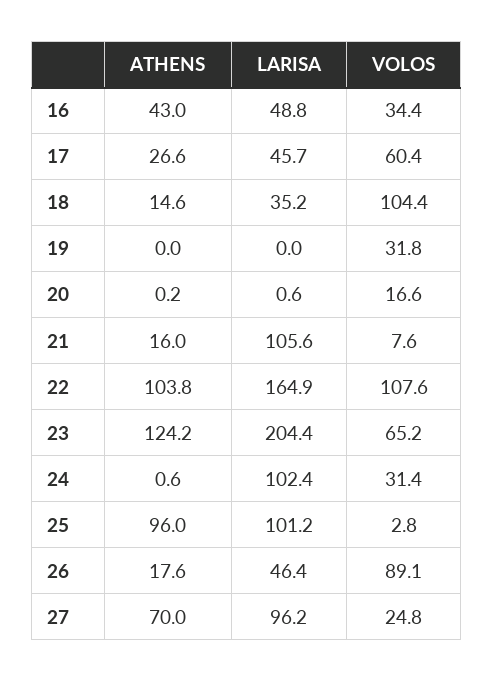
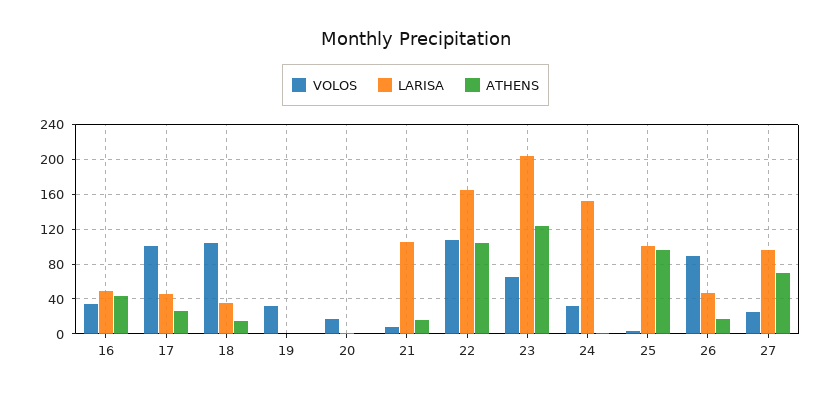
VOLOS, 17: 60.4 -> 100
LARISA, 24: 102.4 -> 150

